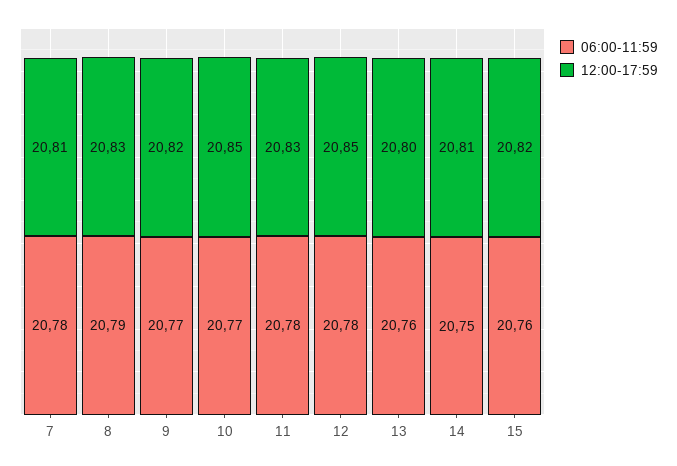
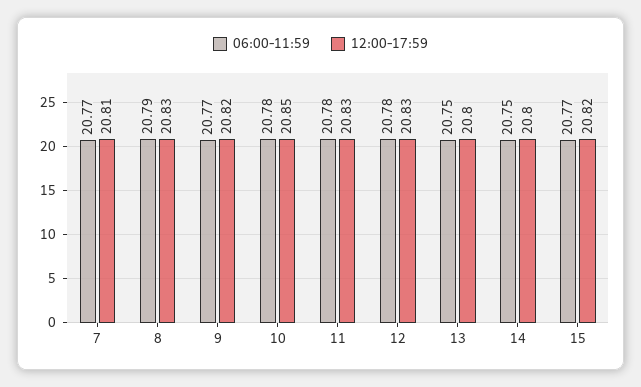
06:00-11:59, 7: 20.78 -> 20.77
06:00-11:59, 10: 20.77 -> 20.78
12:00-17:59, 12: 20.85 -> 20.83
06:00-11:59, 13: 20.76 -> 20.75
12:00-17:59, 14: 20.81 -> 20.8
06:00-11:59, 15: 20.76 -> 20.77

